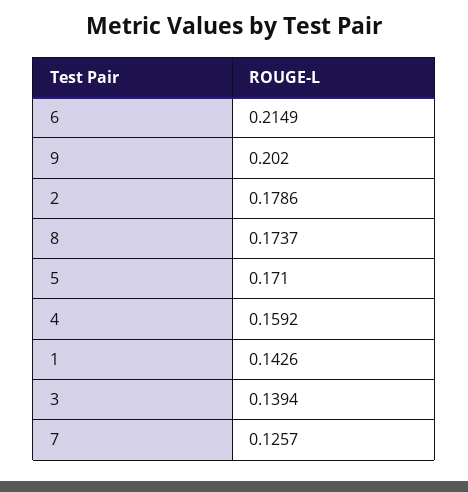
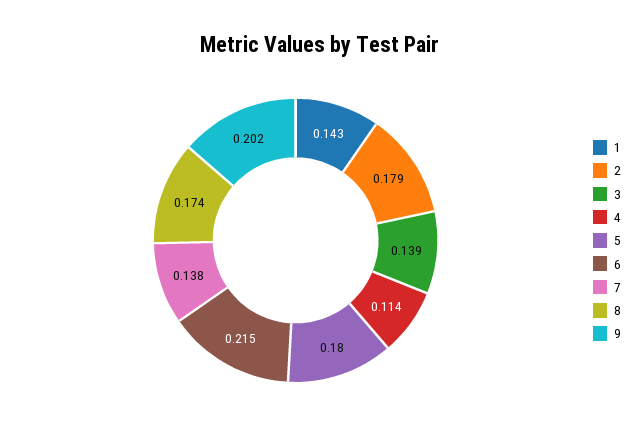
5: 0.171 -> 0.18
4: 0.1592 -> 0.114
7: 0.1257 -> 0.138

